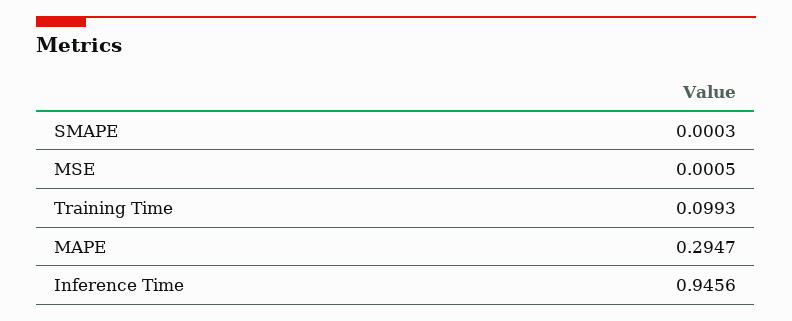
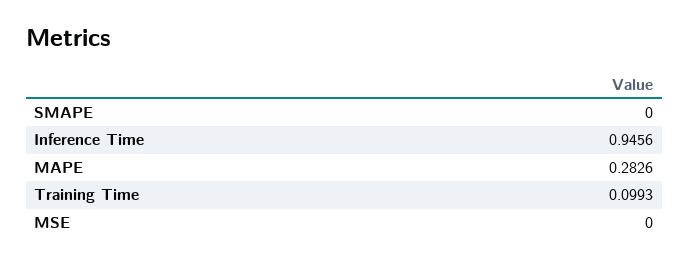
SMAPE: 0.0003 -> 0
MSE: 0.0005 -> 0
MAPE: 0.2947 -> 0.2826

